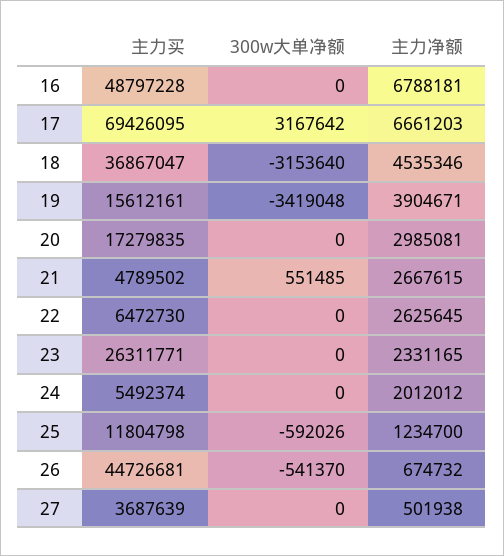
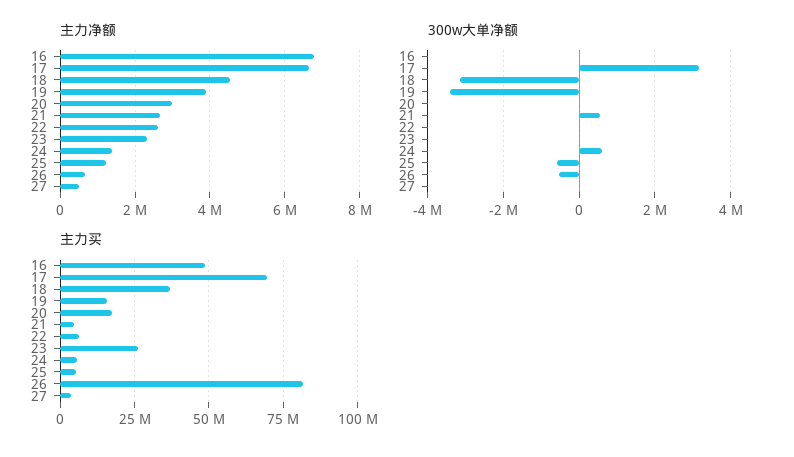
300w大单净额, 24: 0 -> 600000
主力净额, 24: 2012012 -> 1400000
主力买, 25: 11804798 -> 5000000
主力买, 26: 44726681 -> 82500000

